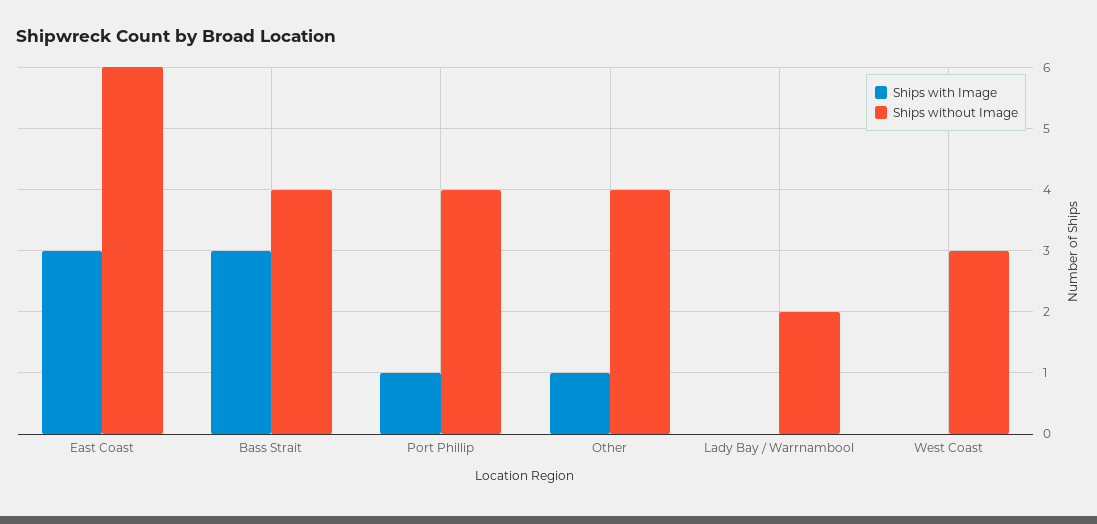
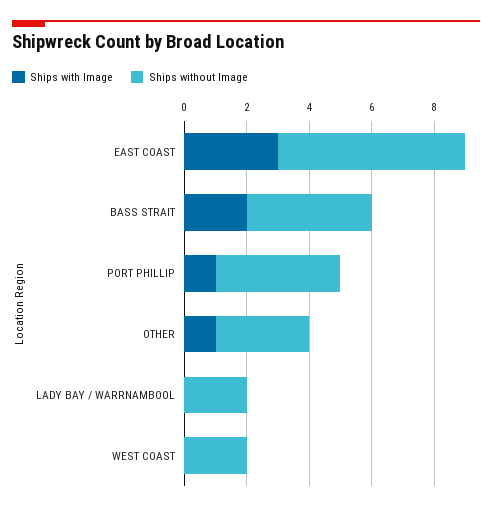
Ships with Image, Bass Strait: 3 -> 2
Ships without Image, Other: 4 -> 3
Ships without Image, West Coast: 3 -> 2

